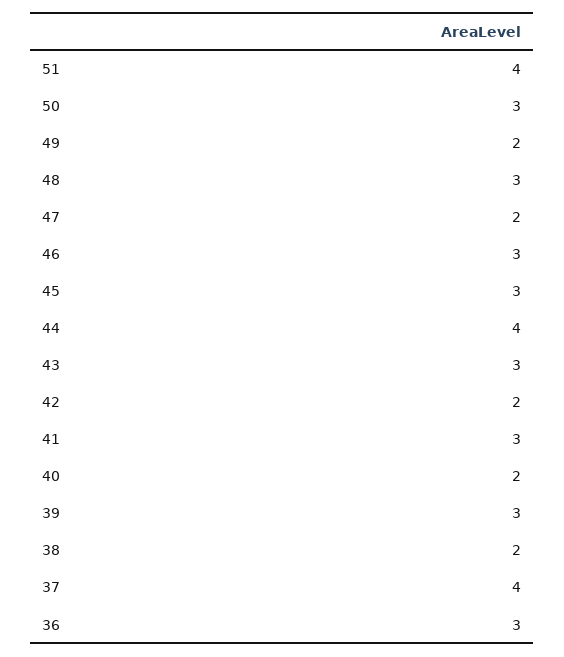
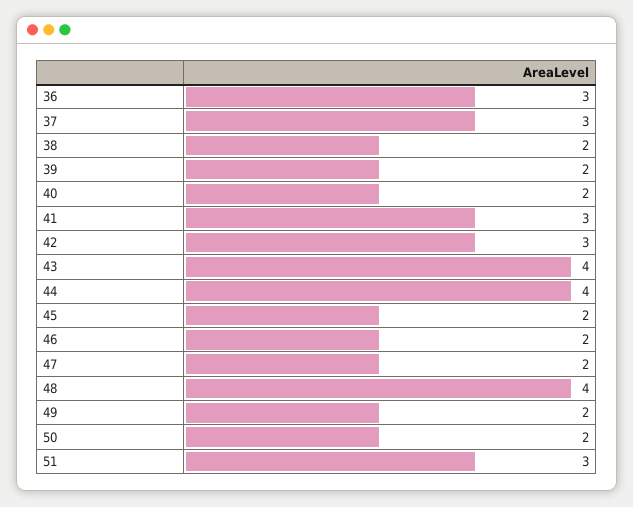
51: 4 -> 3
50: 3 -> 2
48: 3 -> 4
46: 3 -> 2
45: 3 -> 2
43: 3 -> 4
42: 2 -> 3
39: 3 -> 2
37: 4 -> 3

